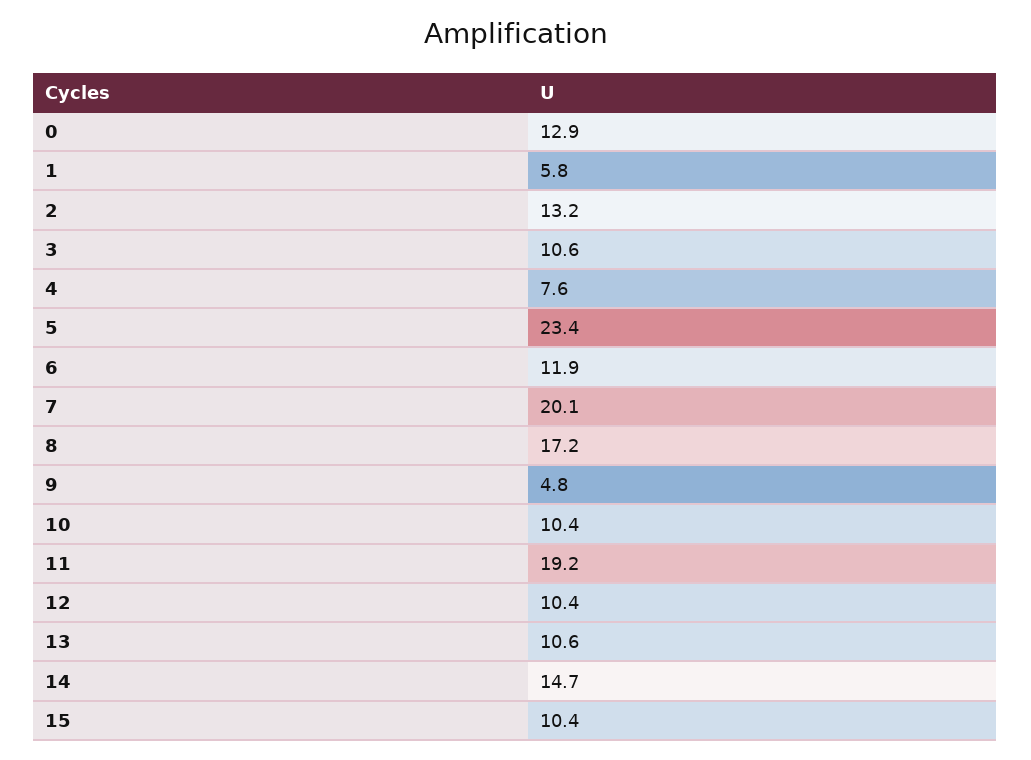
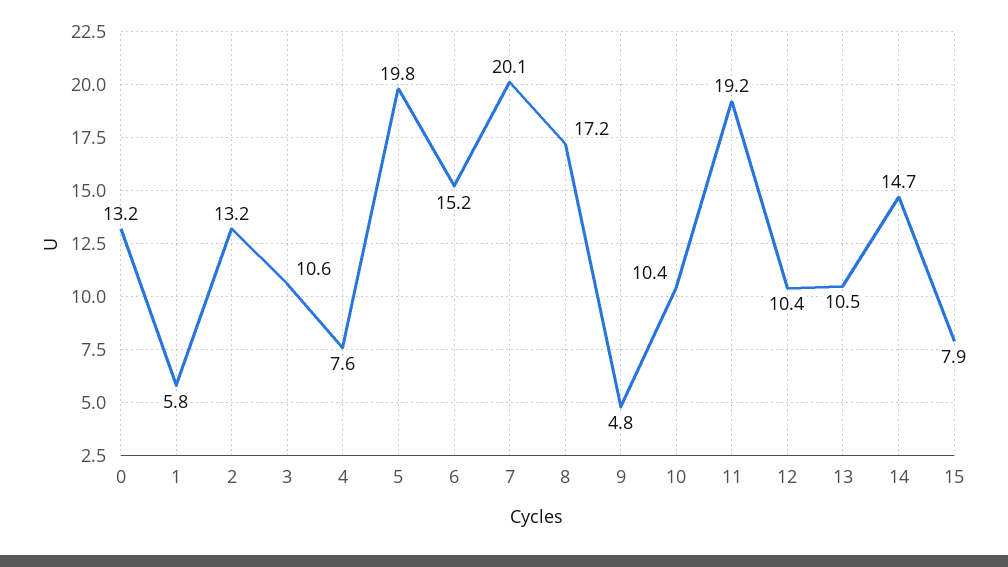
0: 12.9 -> 13.2
5: 23.4 -> 19.8
6: 11.9 -> 15.2
13: 10.6 -> 10.5
15: 10.4 -> 7.9

